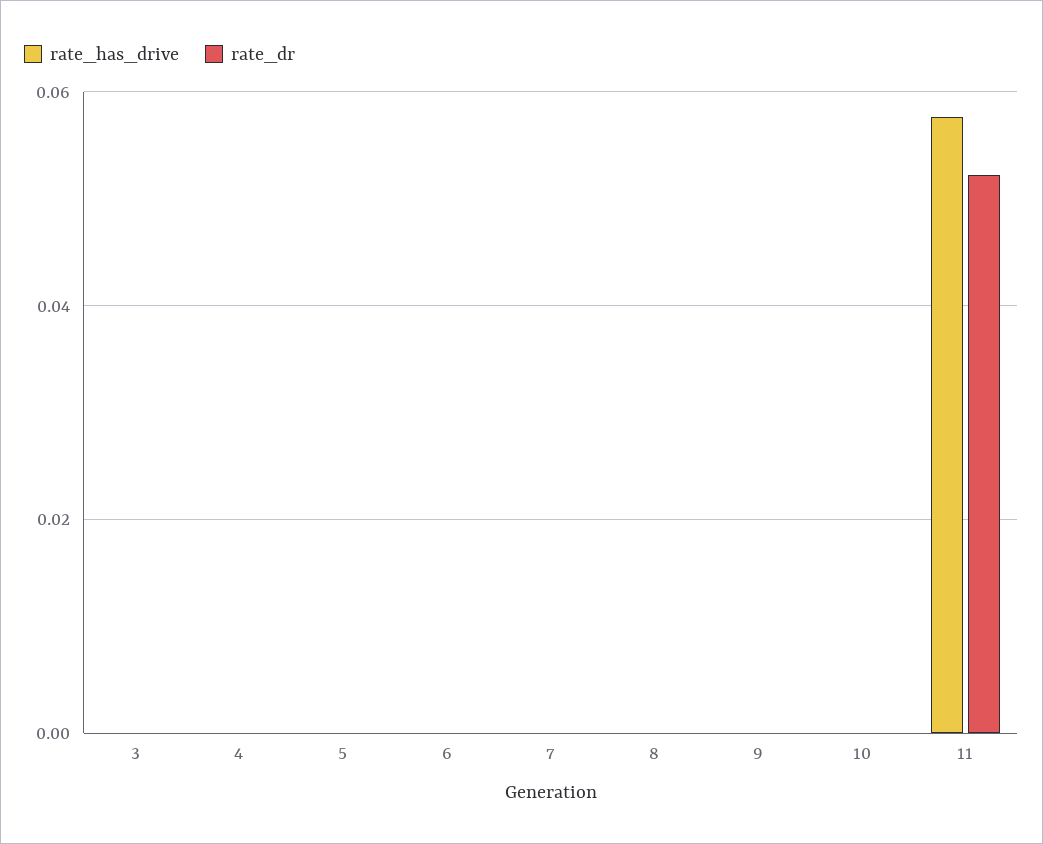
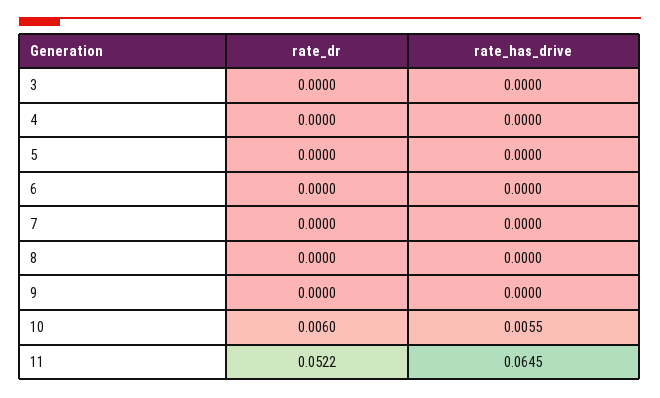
rate_has_drive, 10: 0 -> 0.0055
rate_dr, 10: 0 -> 0.006
rate_has_drive, 11: 0.058 -> 0.0645

